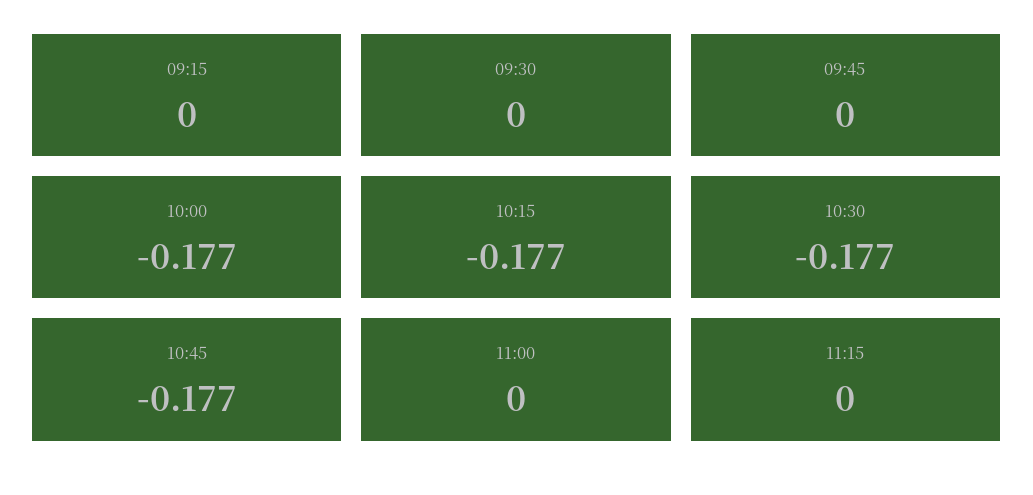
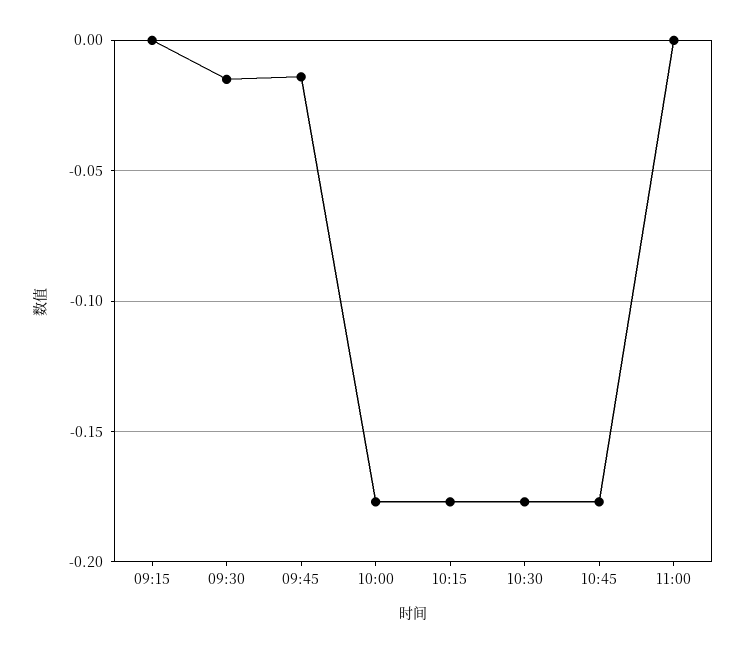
09:30: 0 -> -0.015
09:45: 0 -> -0.015
11:15: 0 -> none

